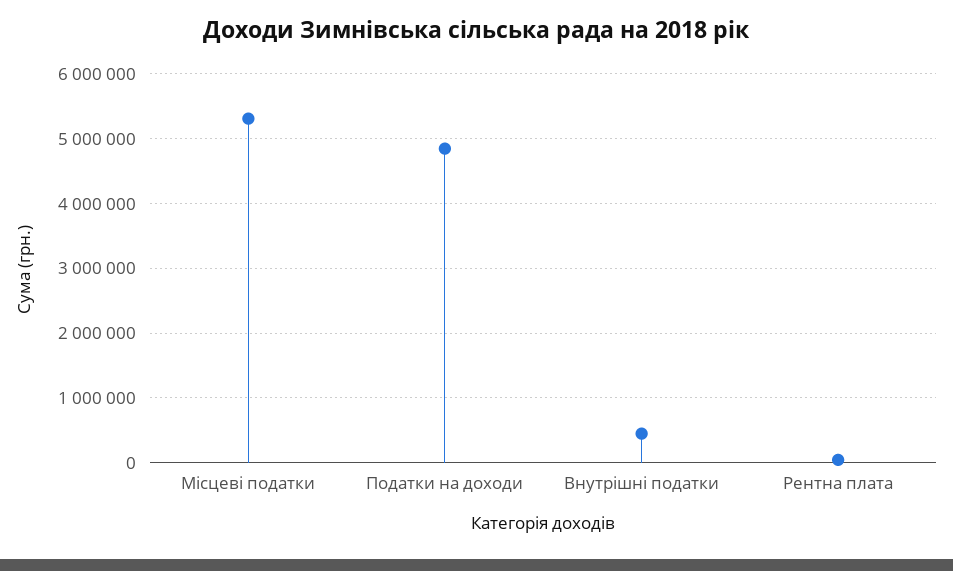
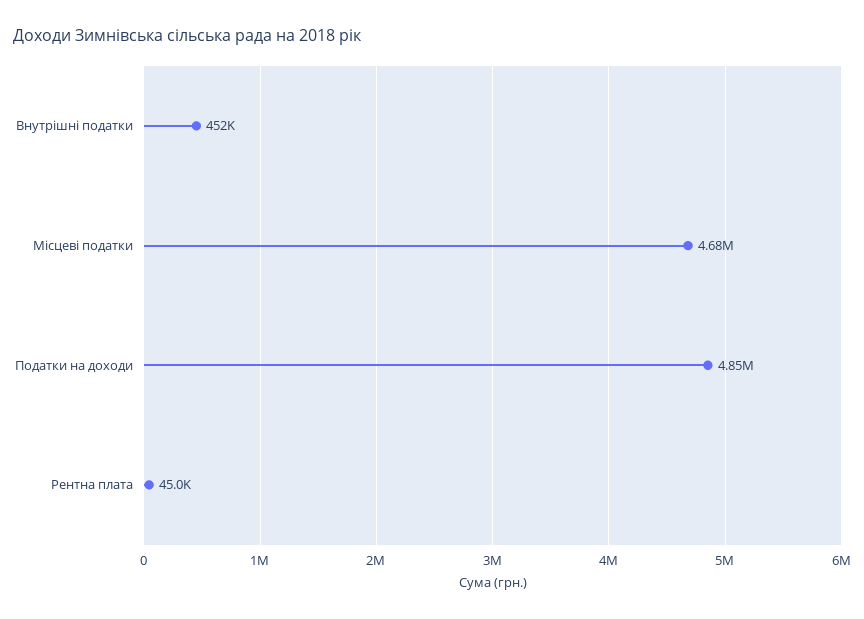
Місцеві податки: 5300000 -> 4680000

